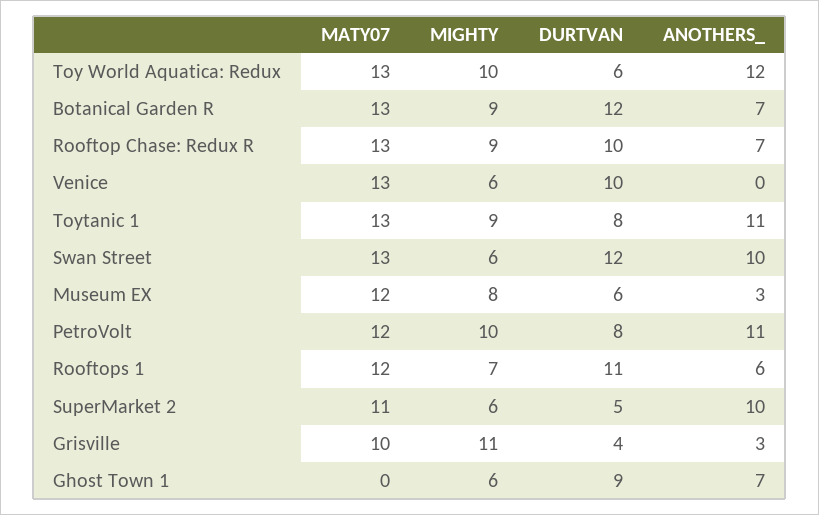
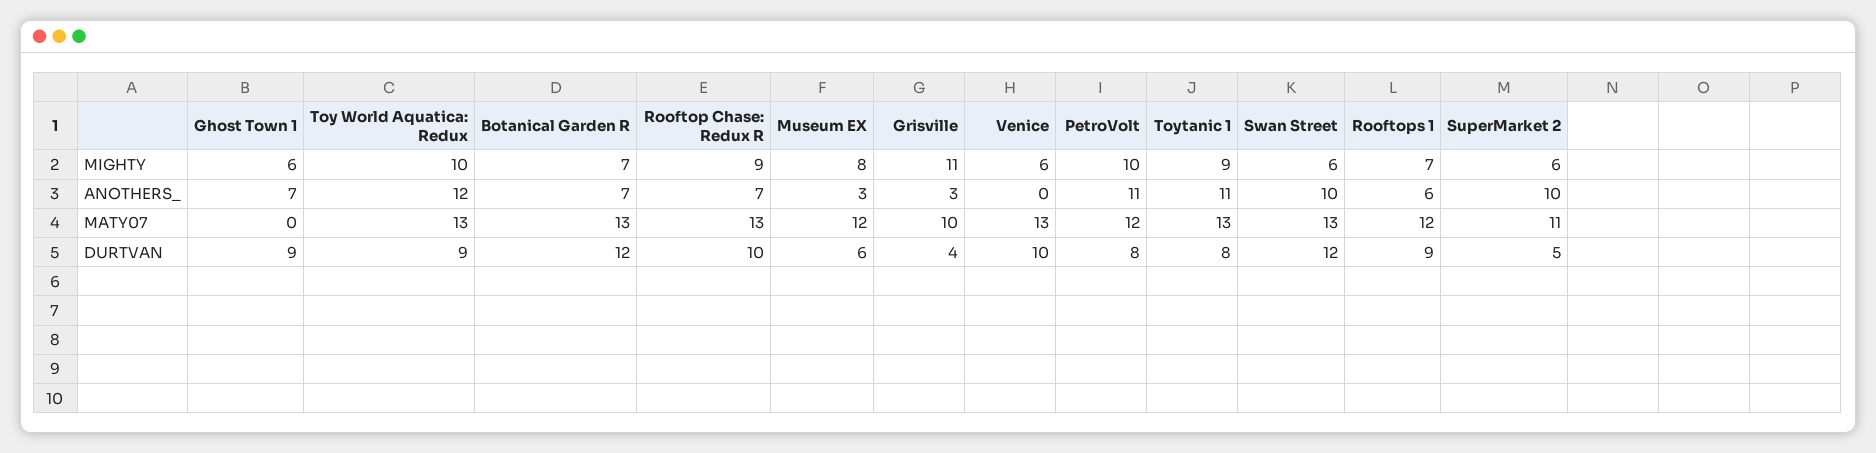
DURTVAN, Toy World Aquatica: Redux: 6 -> 9
MIGHTY, Botanical Garden R: 9 -> 7
DURTVAN, Rooftops 1: 11 -> 9

